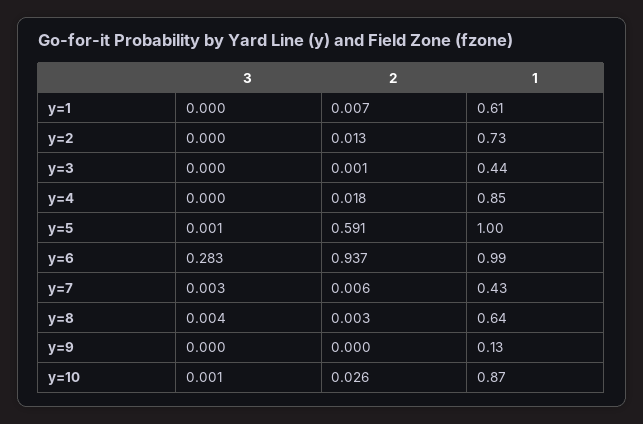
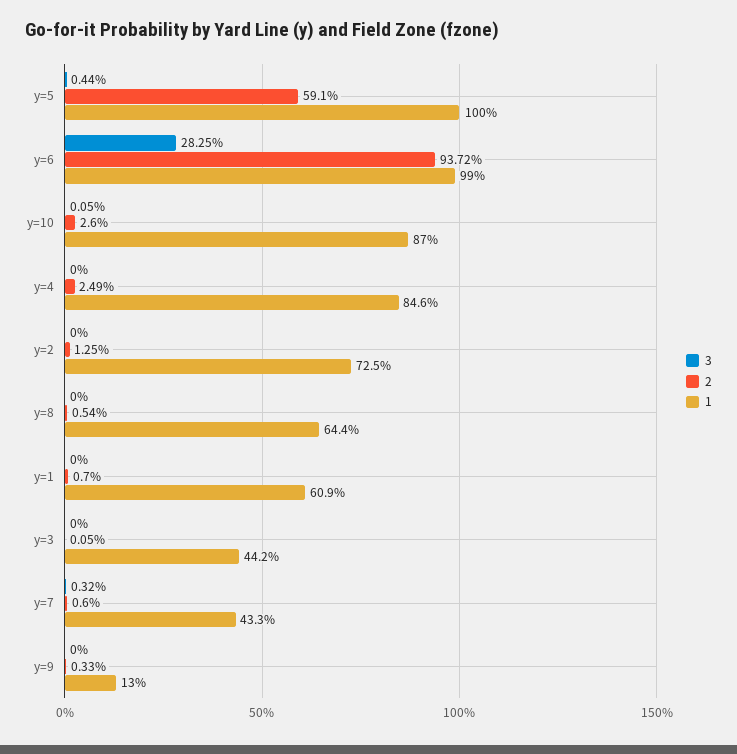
2, y=4: 0.018 -> 0.0249
3, y=5: 0.001 -> 0.0044
3, y=8: 0.004 -> 0
2, y=8: 0.003 -> 0.0054
2, y=9: 0 -> 0.0033

